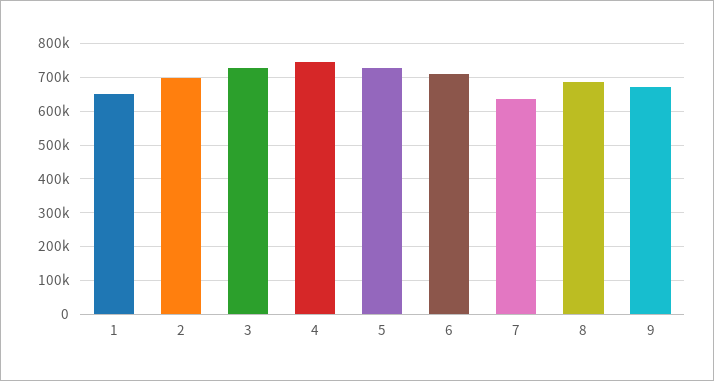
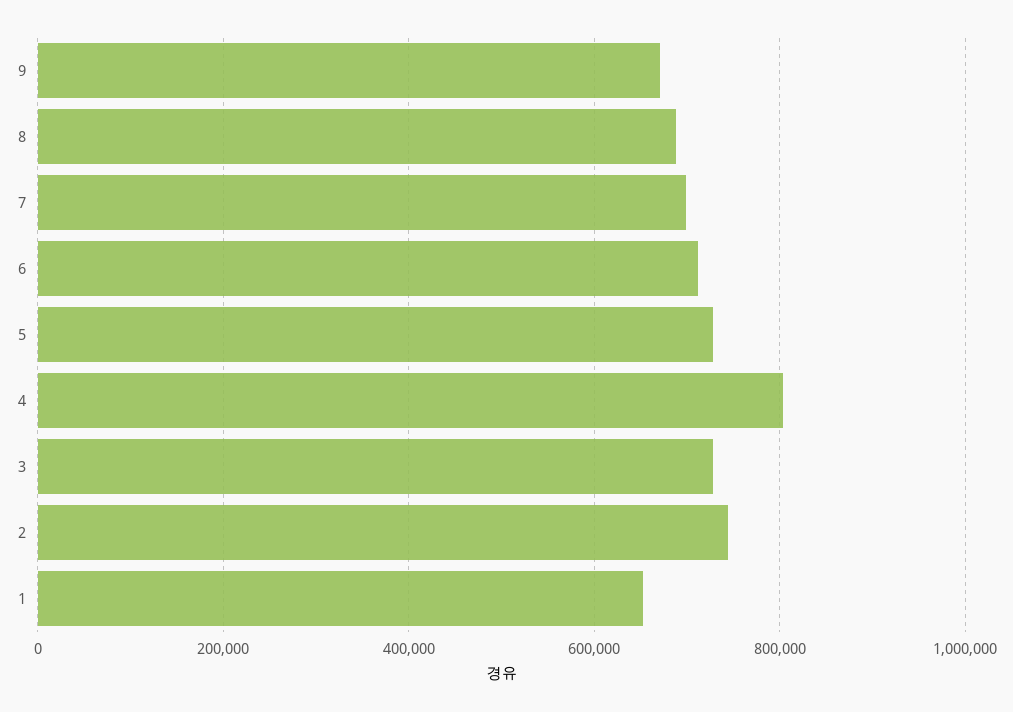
2: 700000 -> 740000
4: 740000 -> 800000
7: 640000 -> 700000

